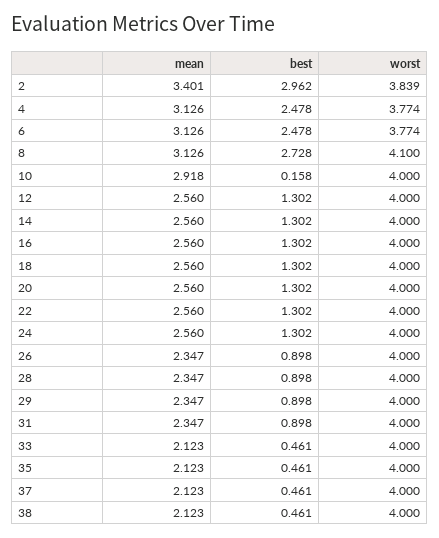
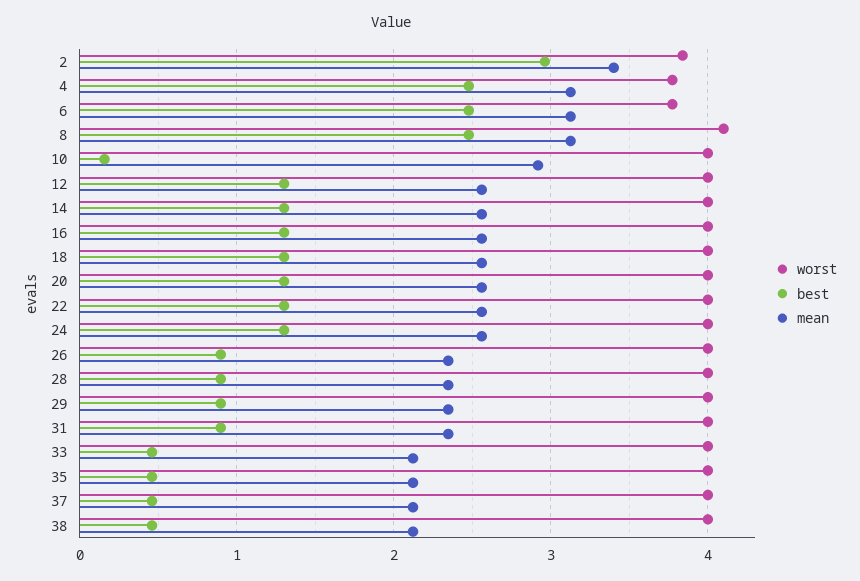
best, 8: 2.728 -> 2.5

